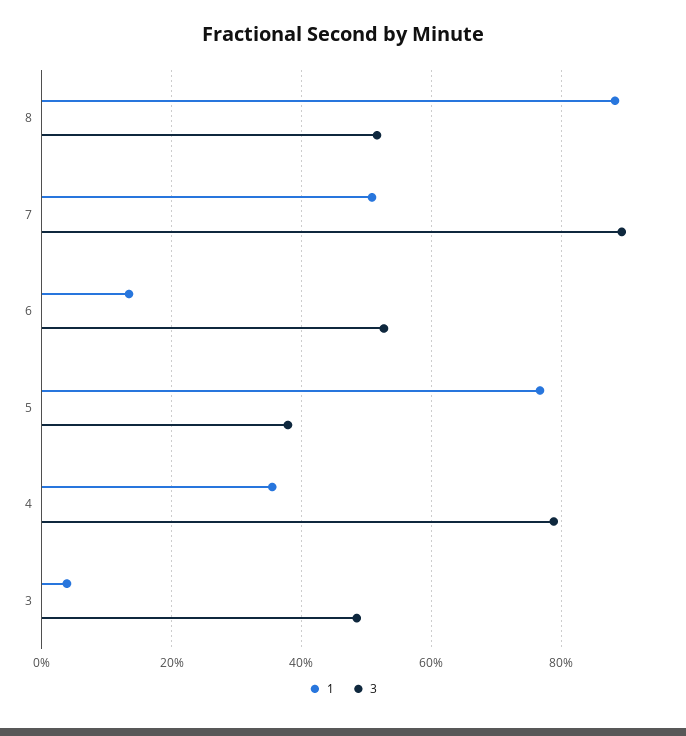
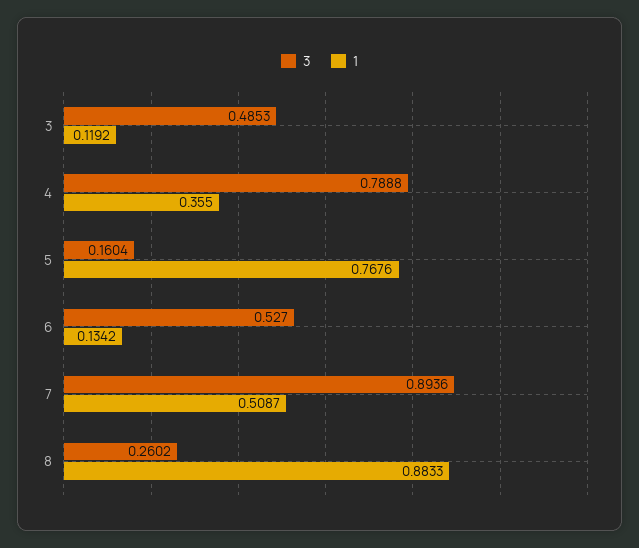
3, 8: 0.52 -> 0.2602
3, 5: 0.38 -> 0.1604
1, 3: 0.04 -> 0.1192

